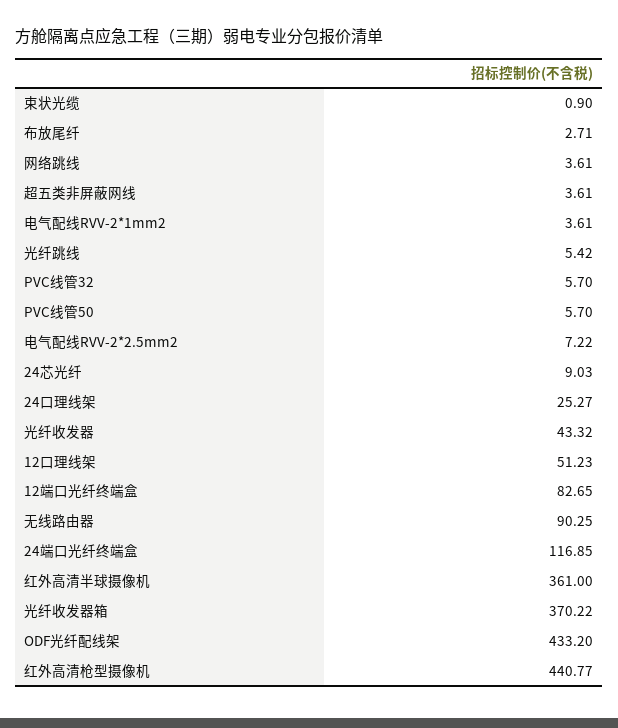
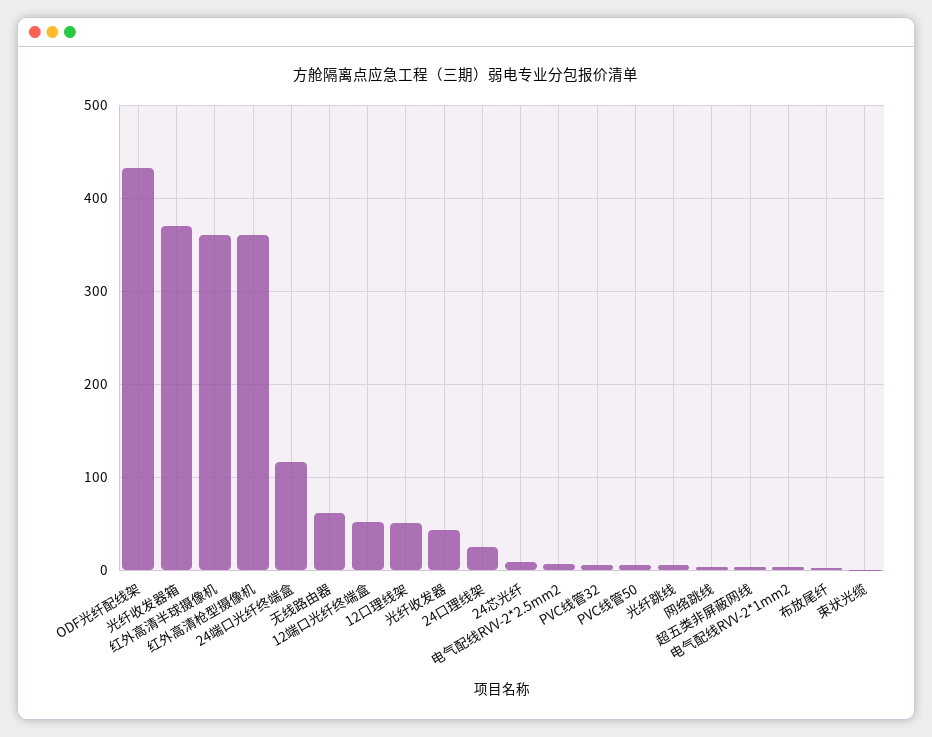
12端口光纤终端盒: 82.65 -> 50
无线路由器: 90.25 -> 60
红外高清枪型摄像机: 440.77 -> 360

